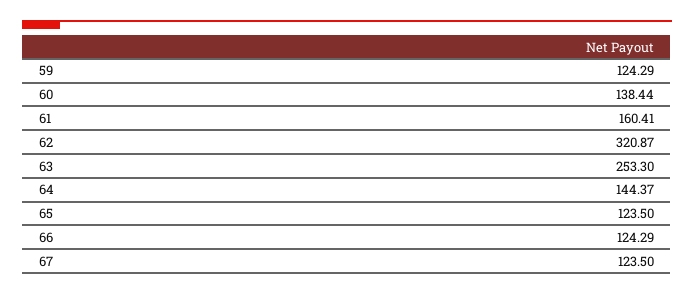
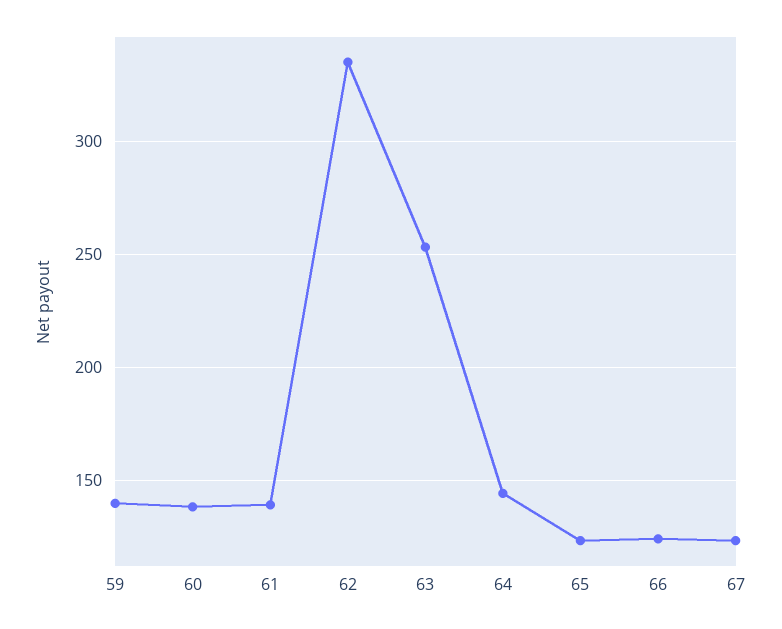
59: 124.29 -> 140
61: 160.41 -> 140
62: 320.87 -> 335

